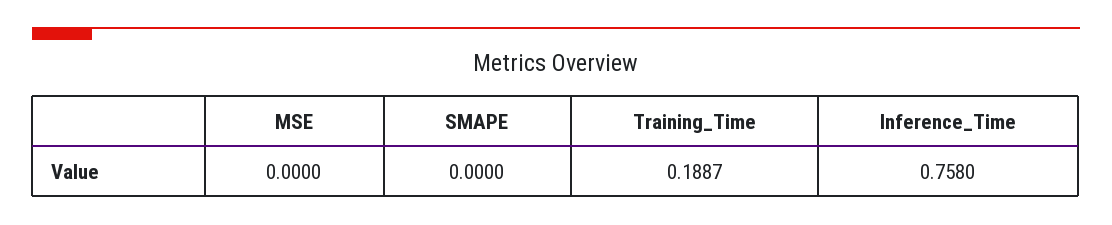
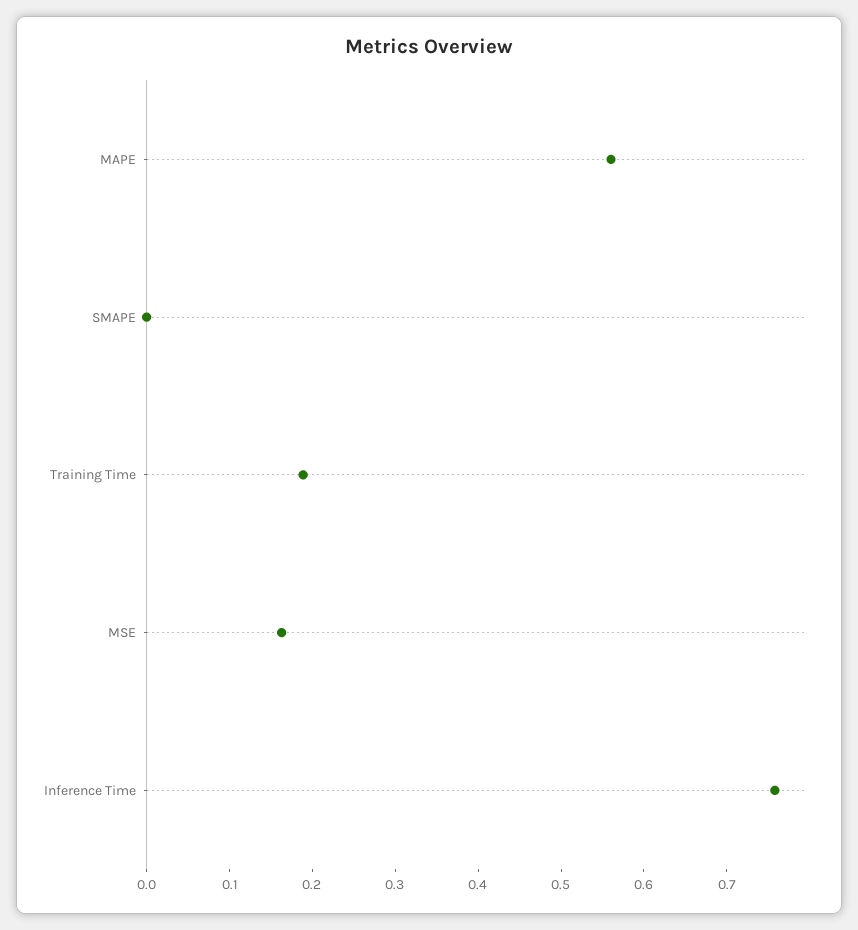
MSE: 0 -> 0.16
MAPE: none -> 0.56

